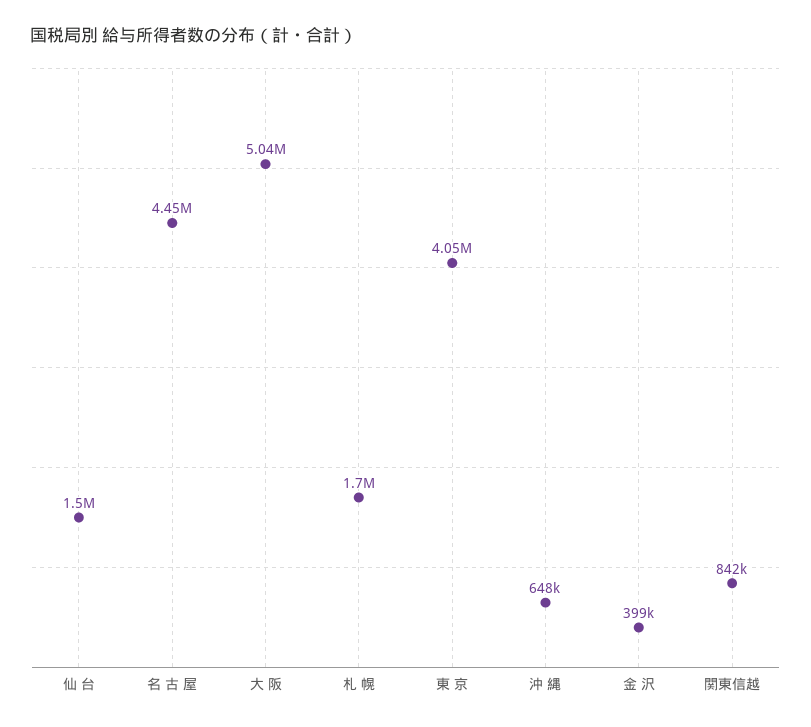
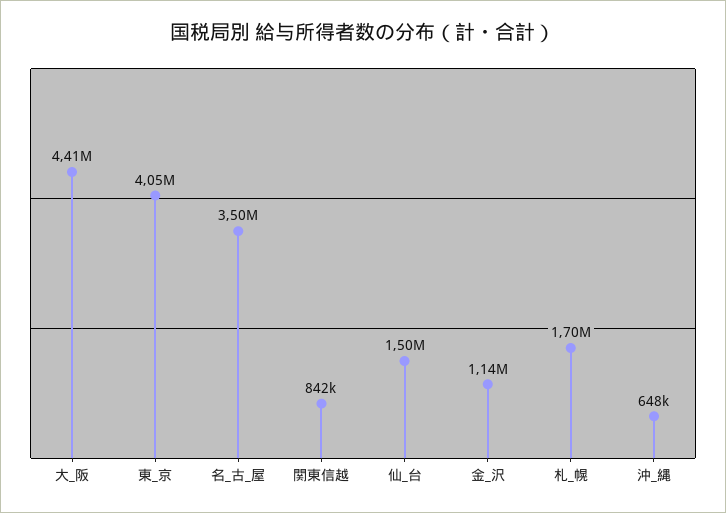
名 古 屋: 4450000 -> 3500000
大 阪: 5040000 -> 4410000
金 沢: 399000 -> 1140000

